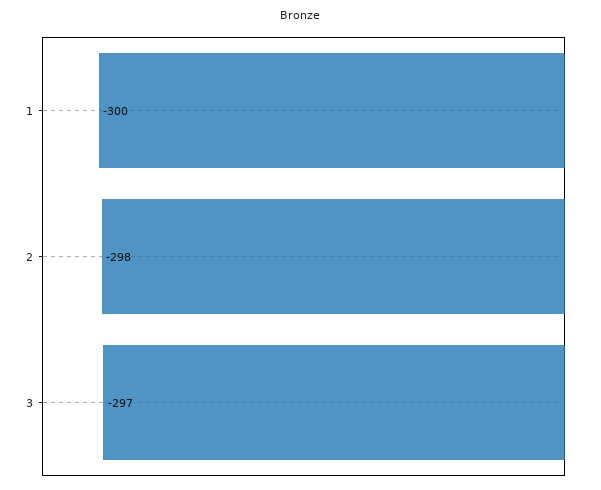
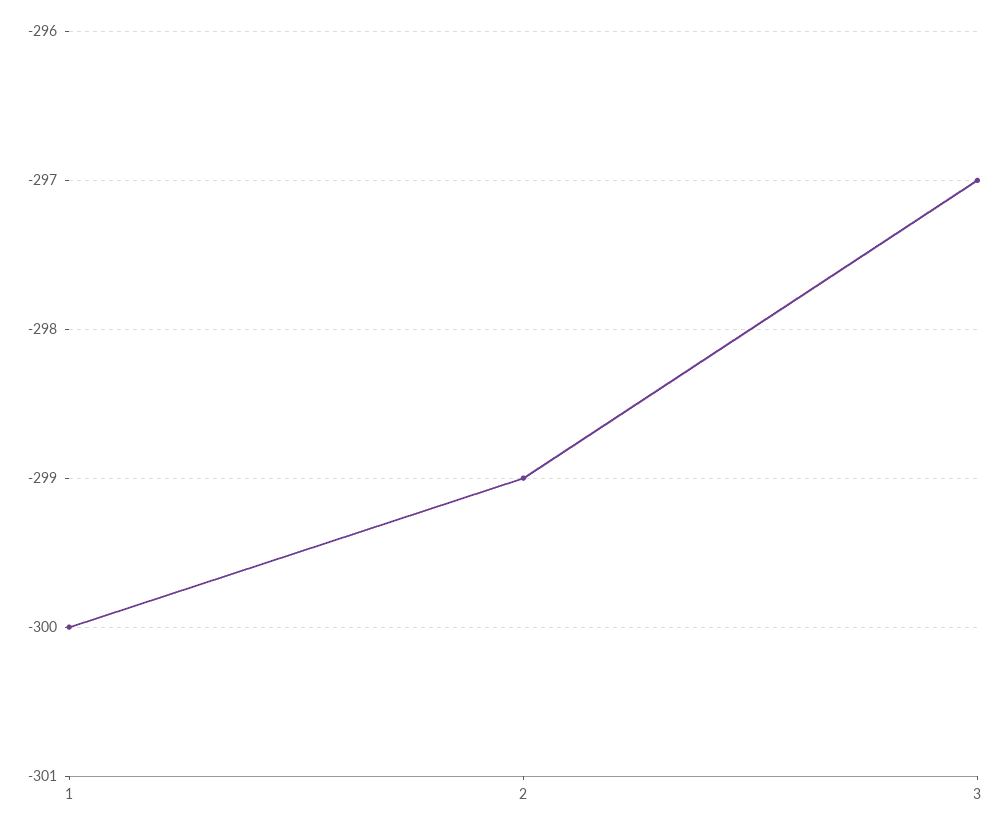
2: -298 -> -299

